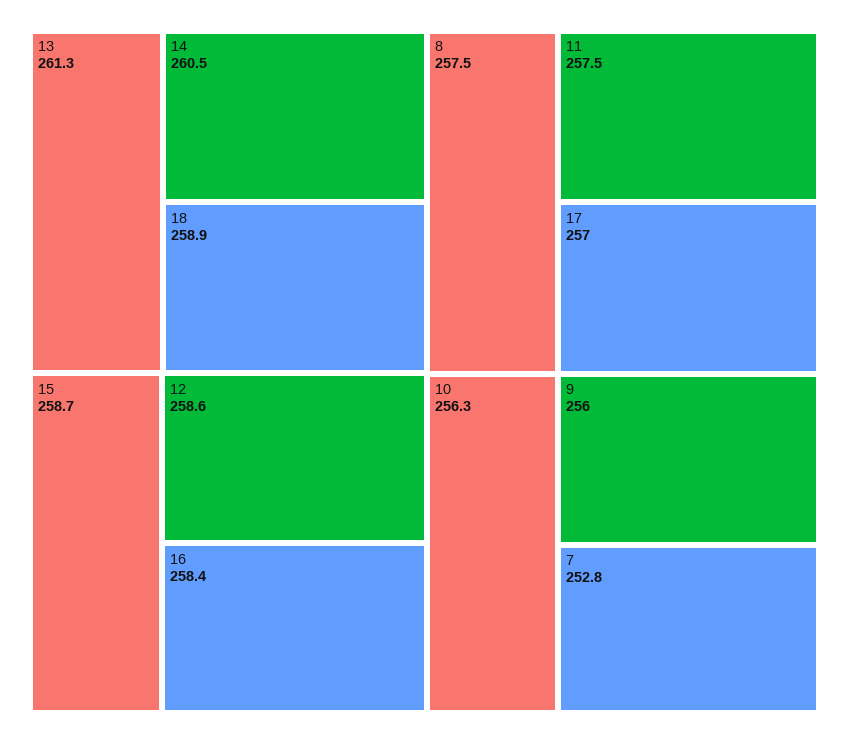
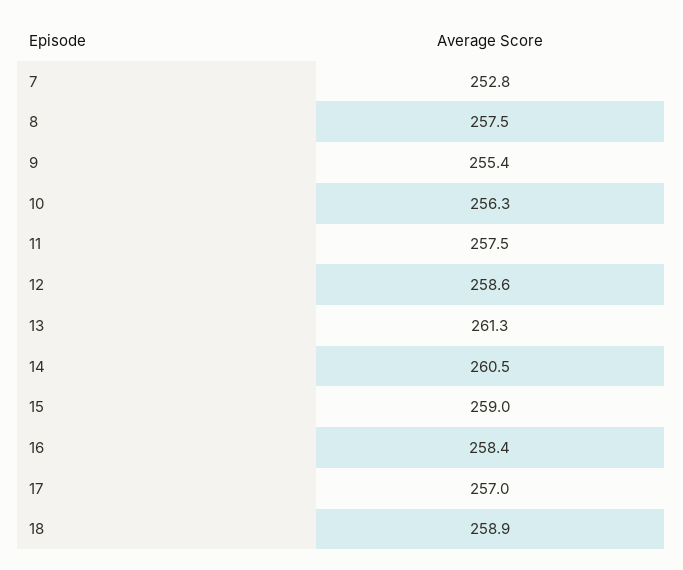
15: 258.7 -> 259
9: 256 -> 255.4

